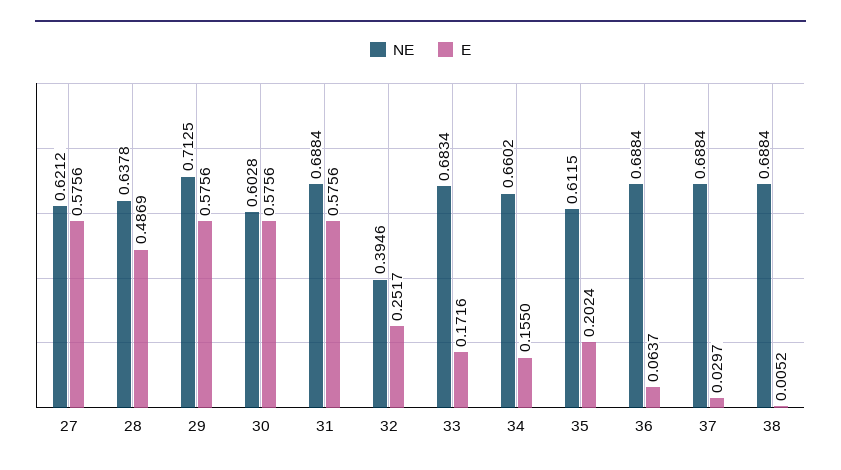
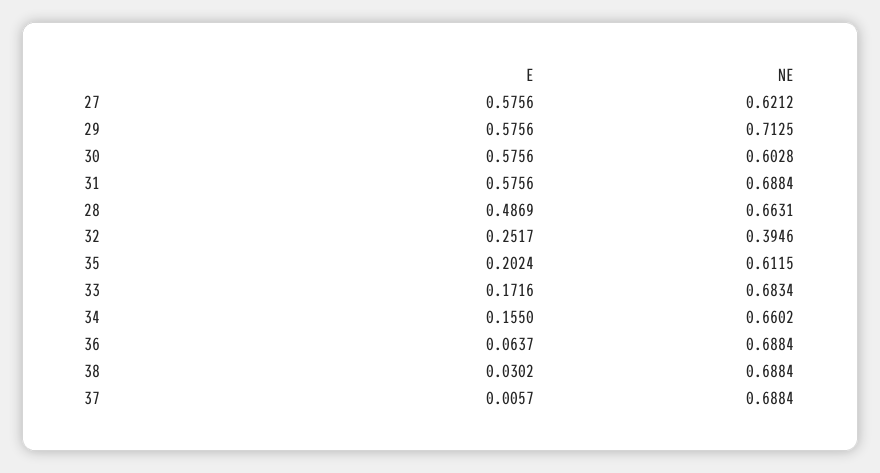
NE, 28: 0.6378 -> 0.6631
E, 37: 0.0297 -> 0.0057
E, 38: 0.0052 -> 0.0302

